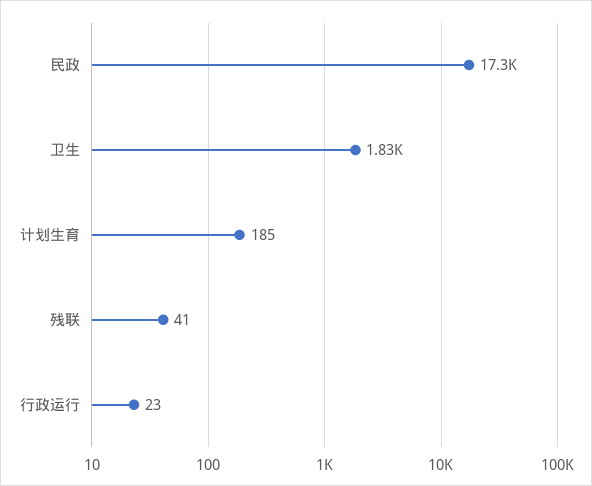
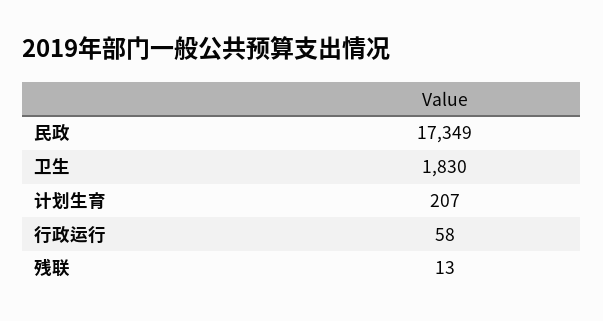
计划生育: 185 -> 207
残联: 41 -> 13
行政运行: 23 -> 58

